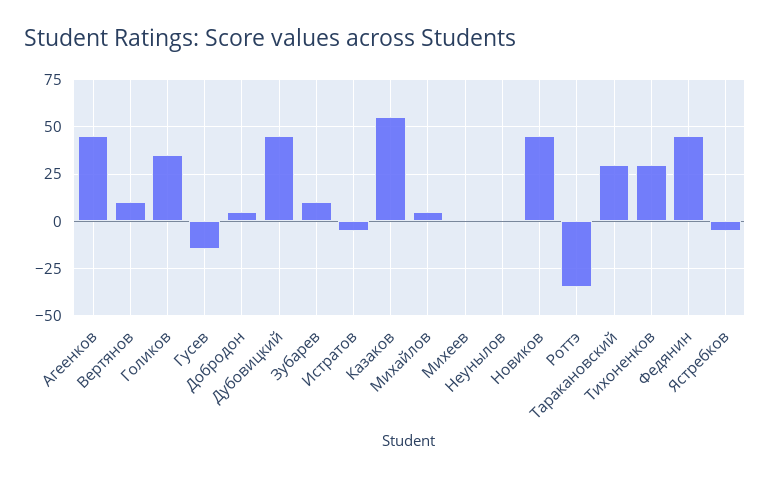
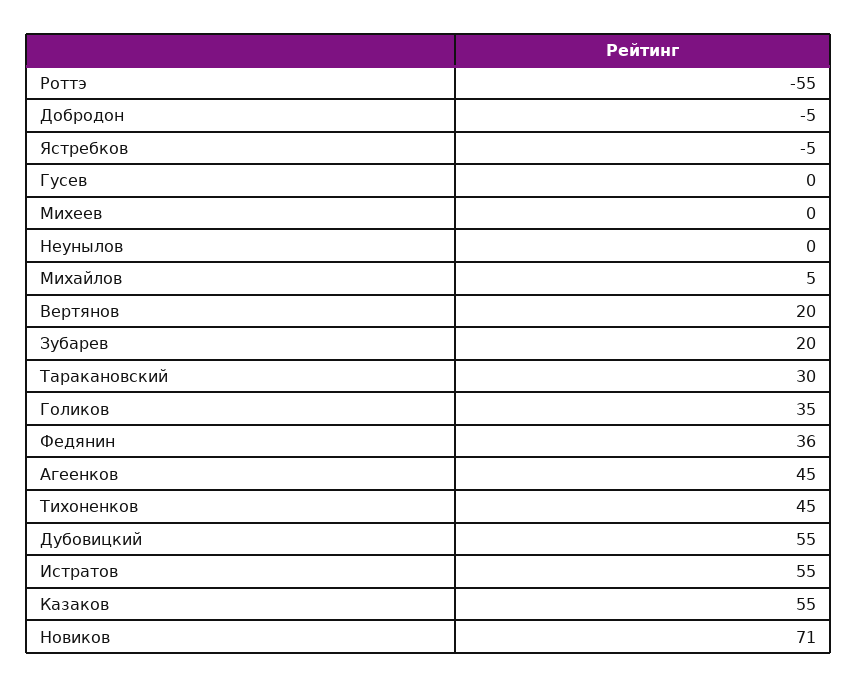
Вертянов: 10 -> 20
Гусев: -15 -> 0
Добродон: 5 -> -5
Дубовицкий: 45 -> 55
Зубарев: 10 -> 20
Истратов: -5 -> 55
Новиков: 45 -> 71
Роттэ: -35 -> -55
Тихоненков: 30 -> 45
Федянин: 45 -> 36

